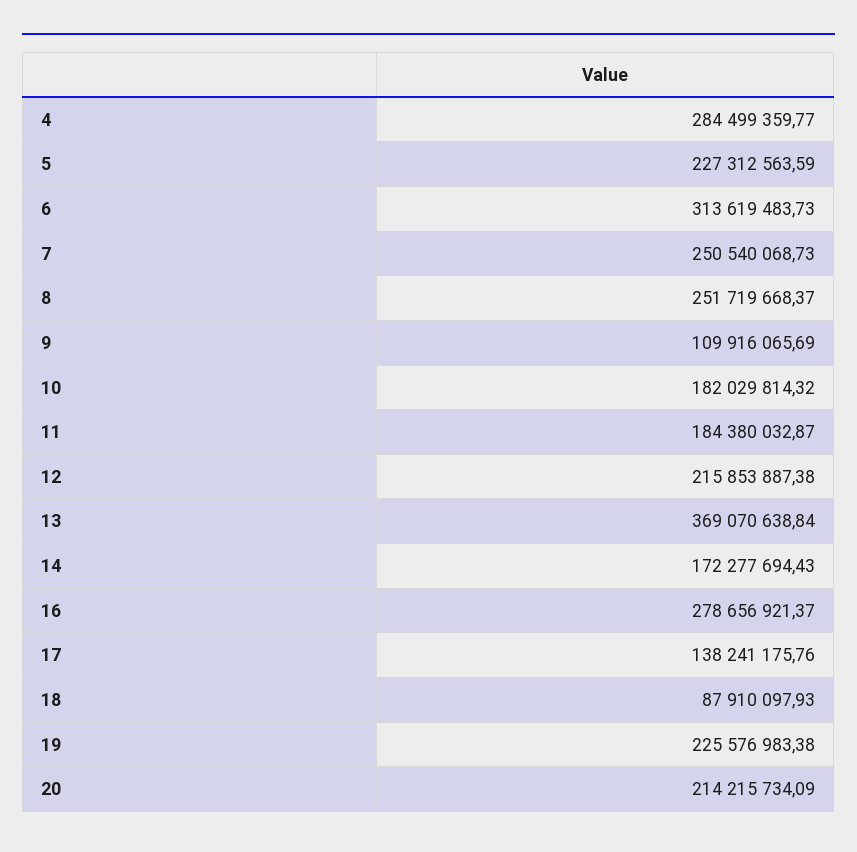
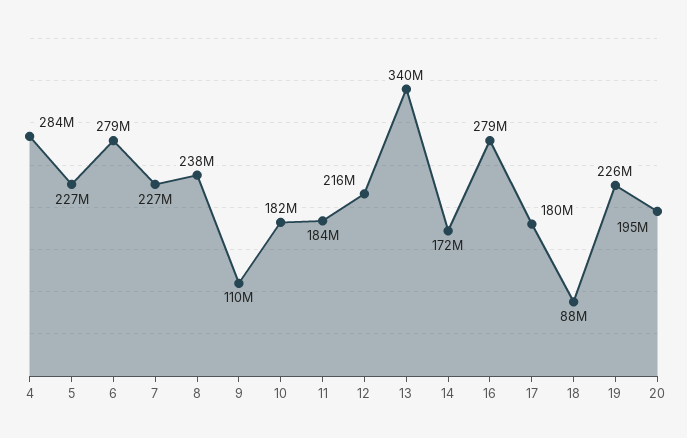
6: 313619483.73 -> 279000000
7: 250540068.73 -> 227000000
8: 251719668.37 -> 238000000
13: 369070638.84 -> 340000000
17: 138241175.76 -> 180000000
20: 214215734.09 -> 195000000

